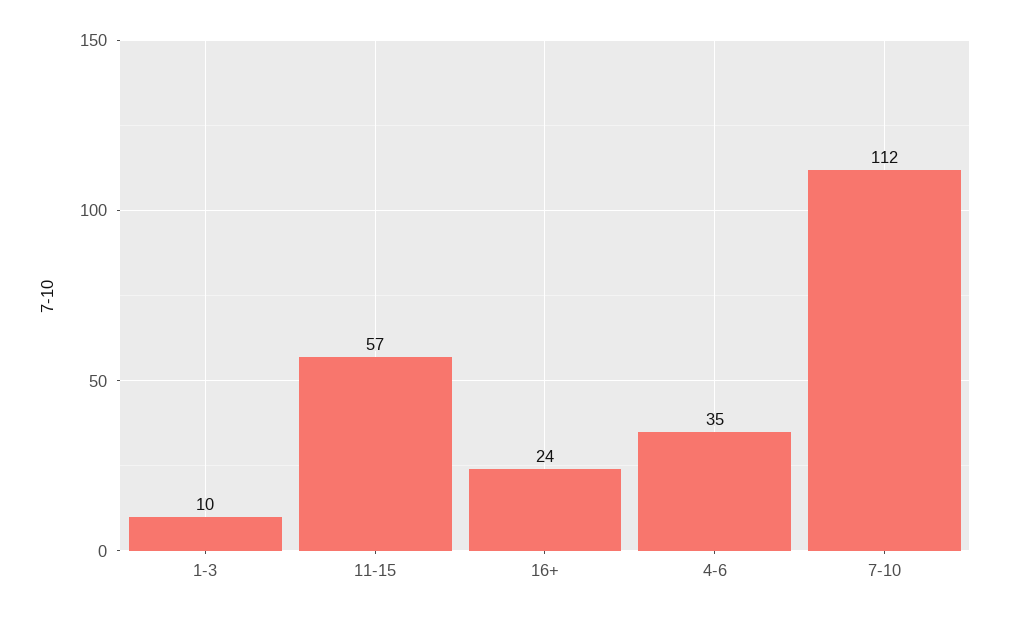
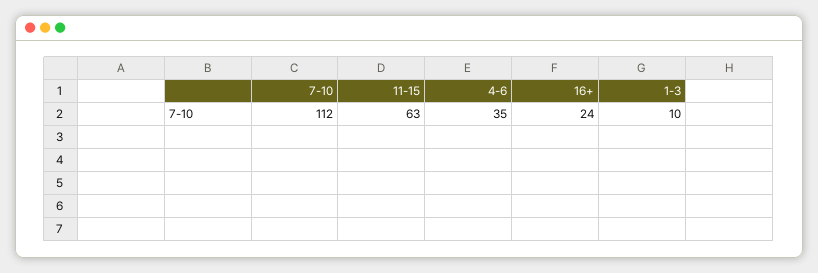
11-15: 57 -> 63

